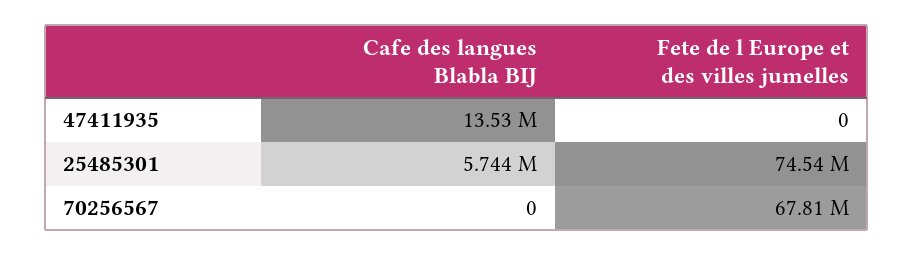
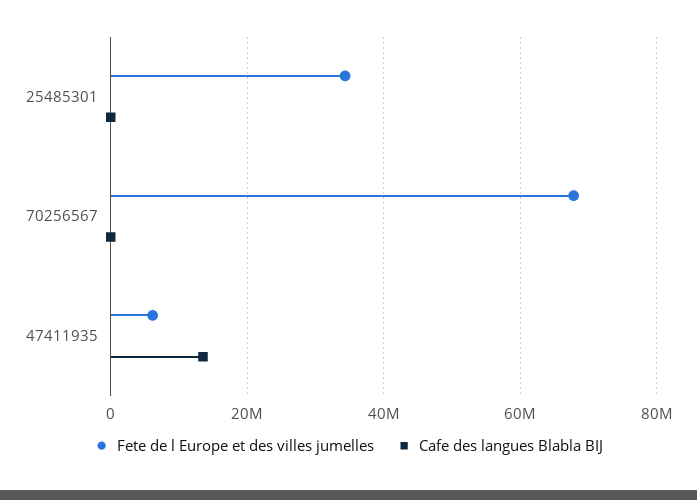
Fete de l Europe et des villes jumelles, 47411935: 0 -> 6000000
Cafe des langues Blabla BIJ, 25485301: 5744000 -> 0
Fete de l Europe et des villes jumelles, 25485301: 74540000 -> 34000000

